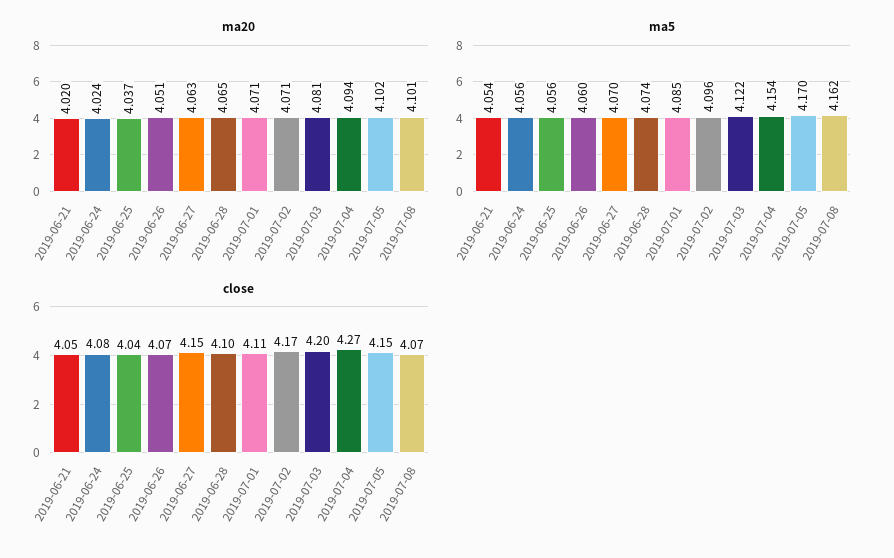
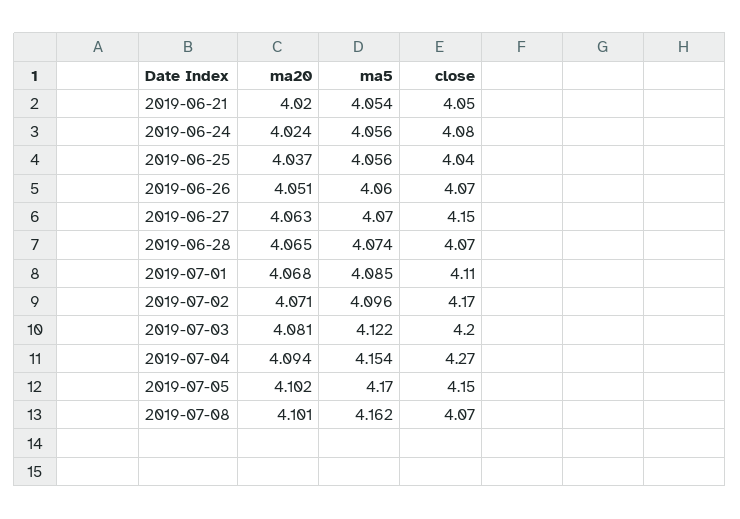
ma20, 2019-07-01: 4.071 -> 4.068
close, 2019-06-28: 4.1 -> 4.07

